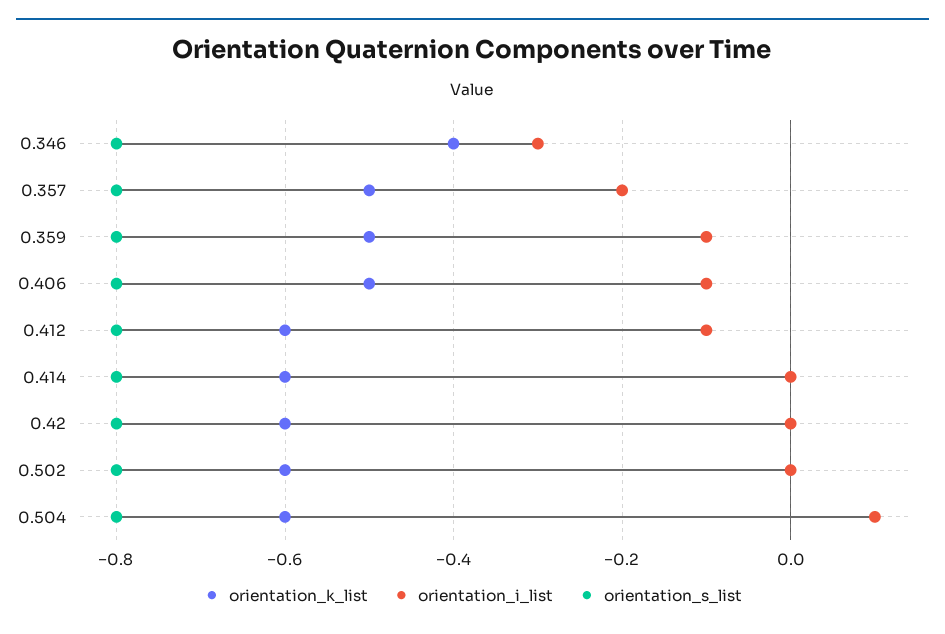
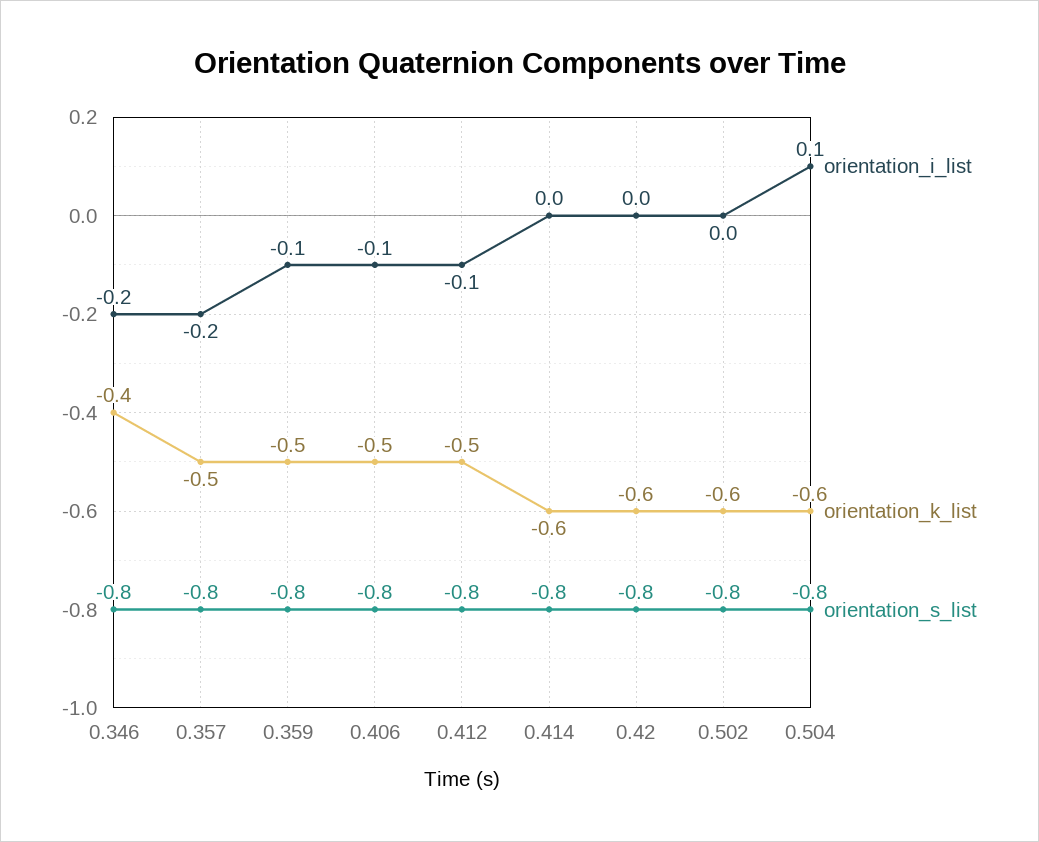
orientation_i_list, 0.346: -0.3 -> -0.2
orientation_k_list, 0.412: -0.6 -> -0.5

